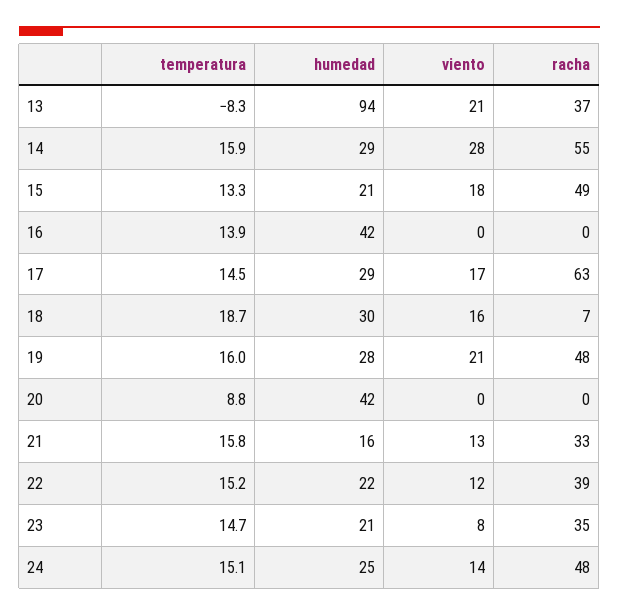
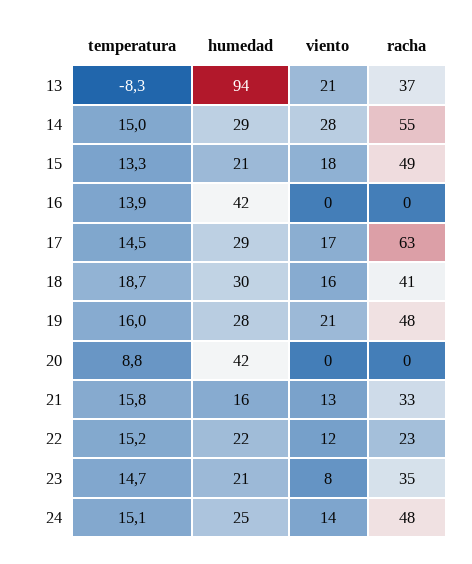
temperatura, 14: 15.9 -> 15
racha, 18: 7 -> 41
racha, 22: 39 -> 23

